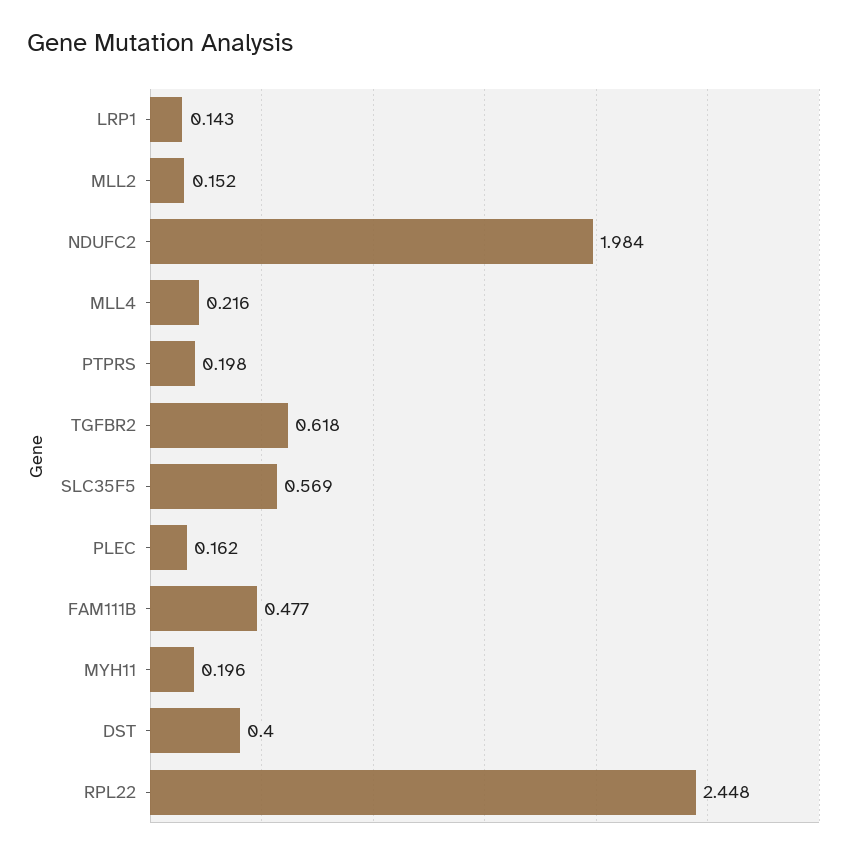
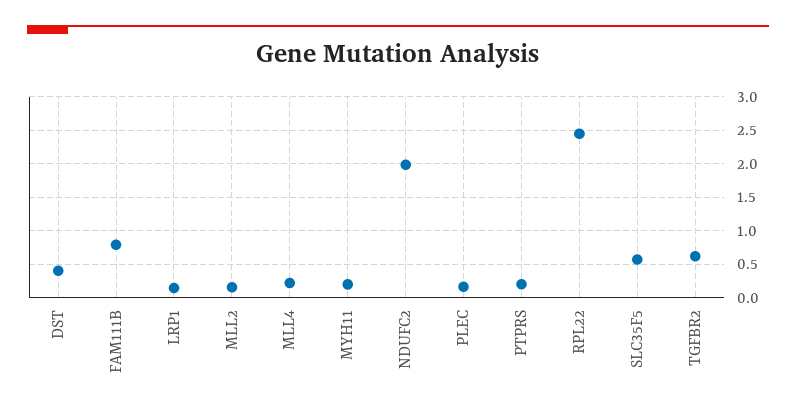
FAM111B: 0.477 -> 0.8

